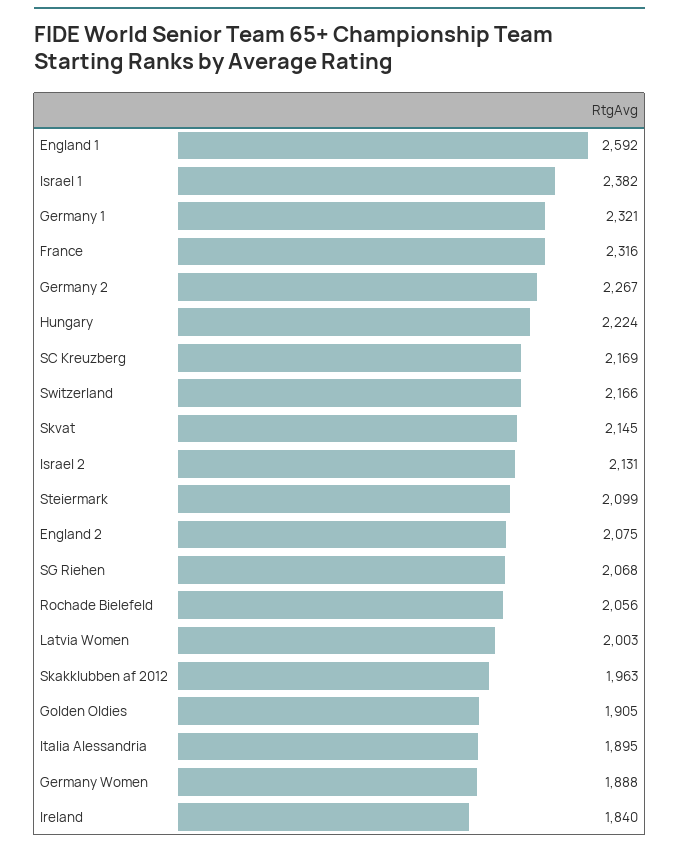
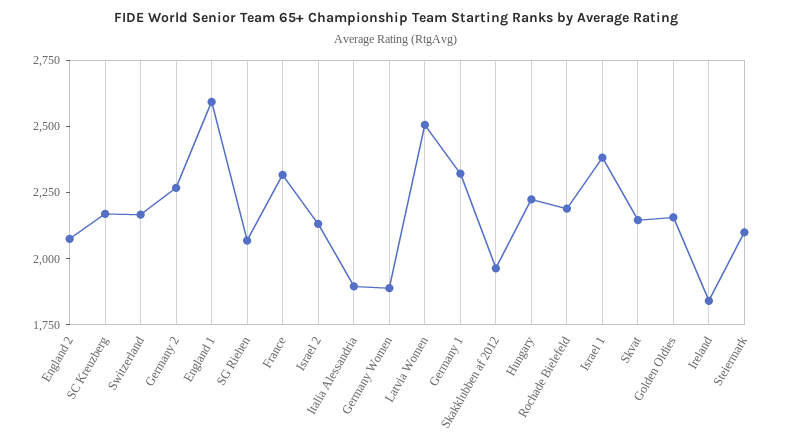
Rochade Bielefeld: 2056 -> 2200
Latvia Women: 2003 -> 2500
Golden Oldies: 1905 -> 2150

